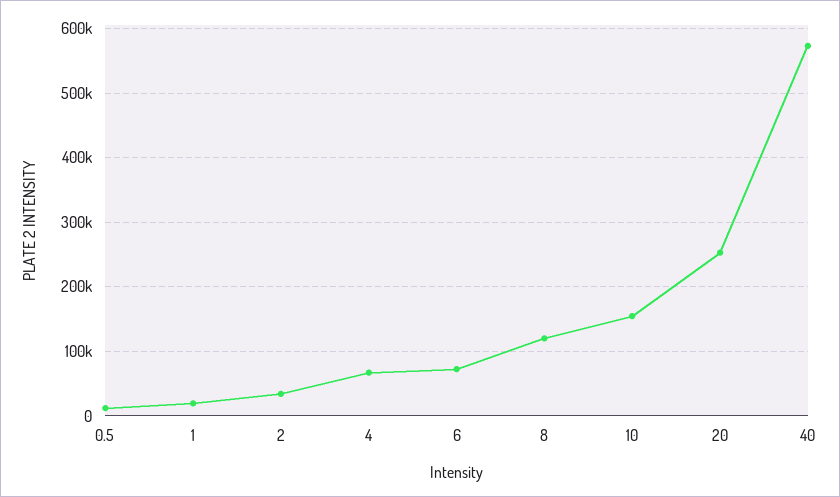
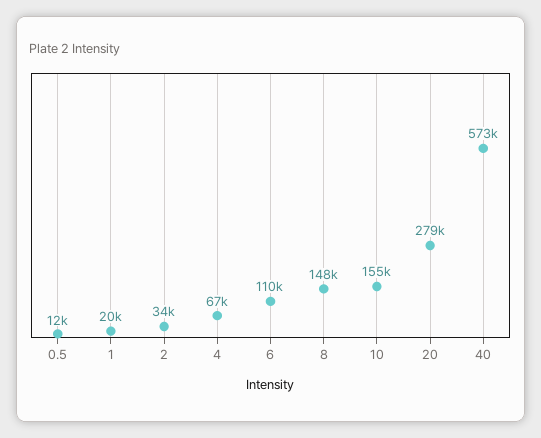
6: 70000 -> 110000
8: 120000 -> 148000
20: 250000 -> 279000

